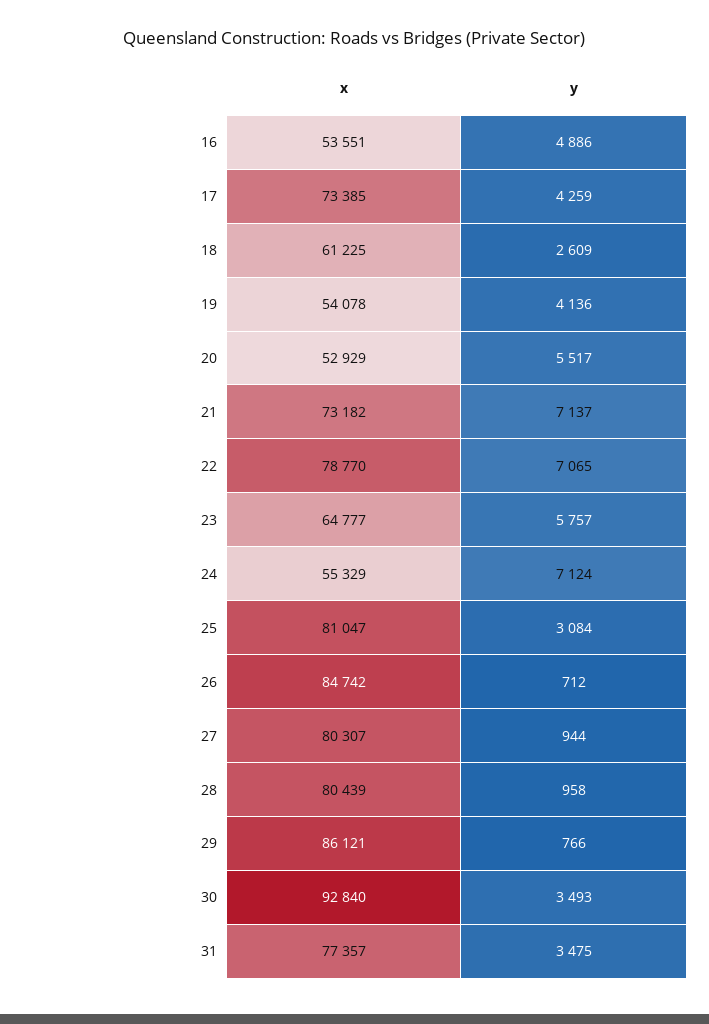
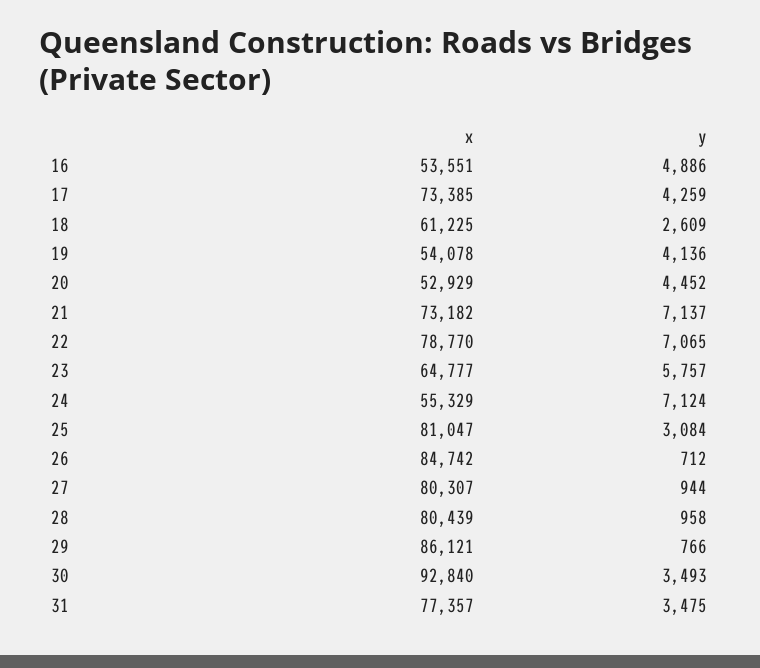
y, 20: 5517 -> 4452

